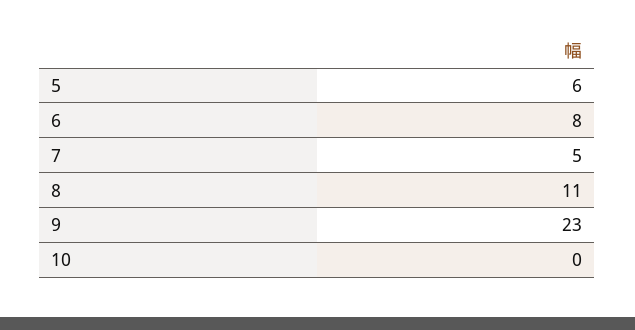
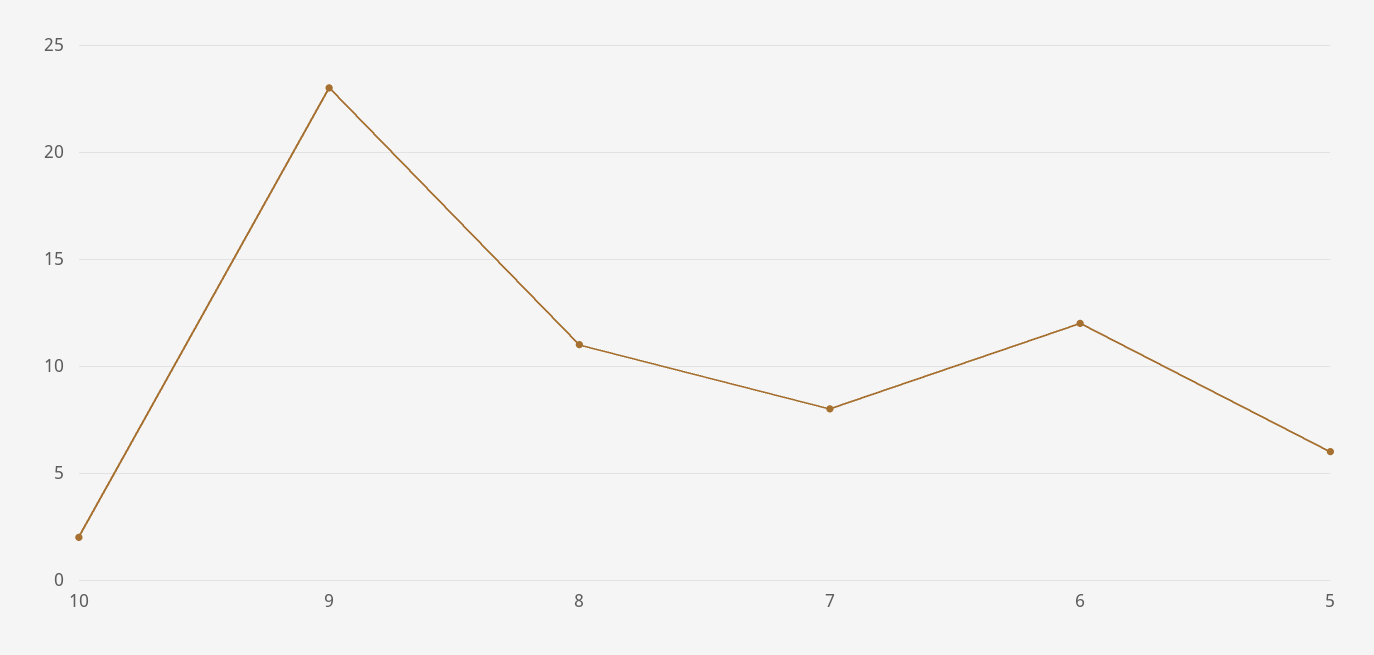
6: 8 -> 12
7: 5 -> 8
10: 0 -> 2

